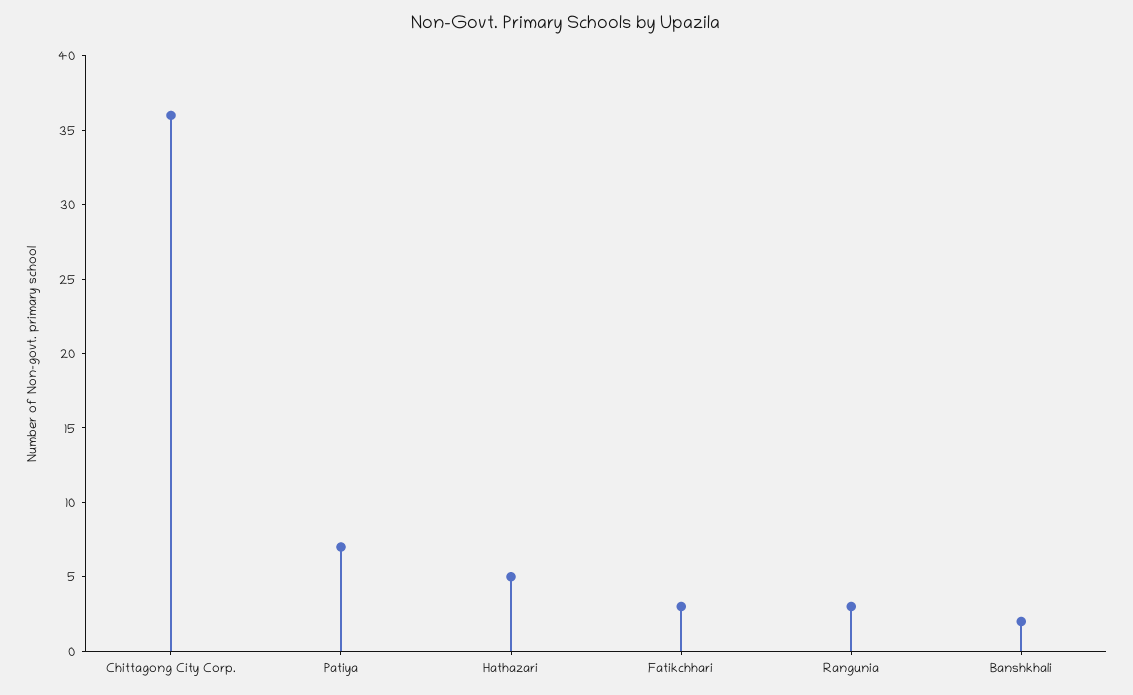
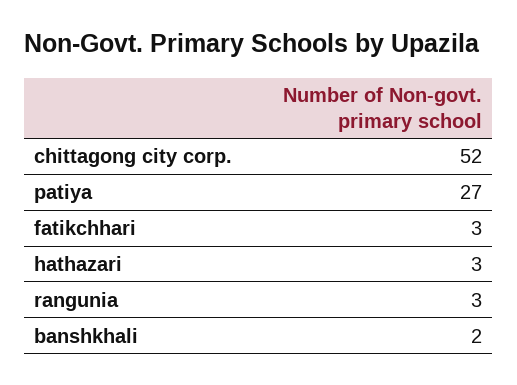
Chittagong City Corp.: 36 -> 52
Patiya: 7 -> 27
Hathazari: 5 -> 3

